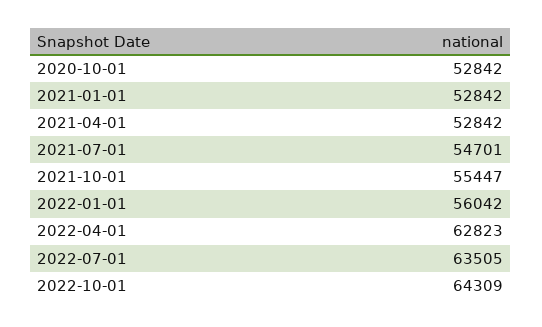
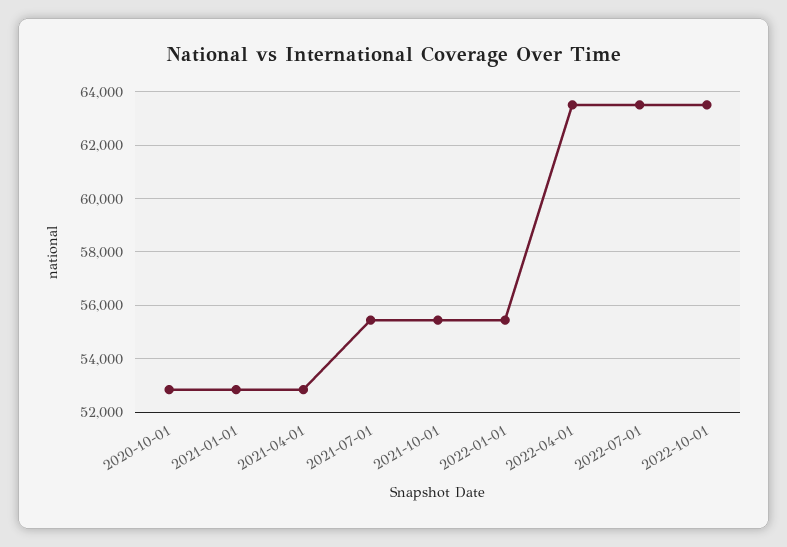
2021-07-01: 54701 -> 55500
2022-01-01: 56042 -> 55500
2022-04-01: 62823 -> 63500
2022-10-01: 64309 -> 63500

